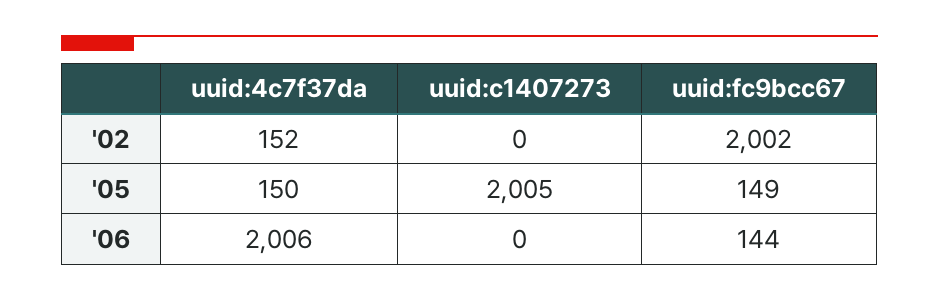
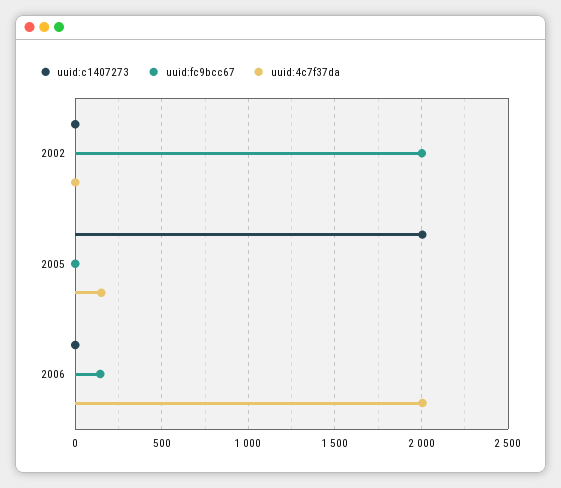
uuid:4c7f37da, '02: 152 -> 0
uuid:fc9bcc67, '05: 149 -> 0

